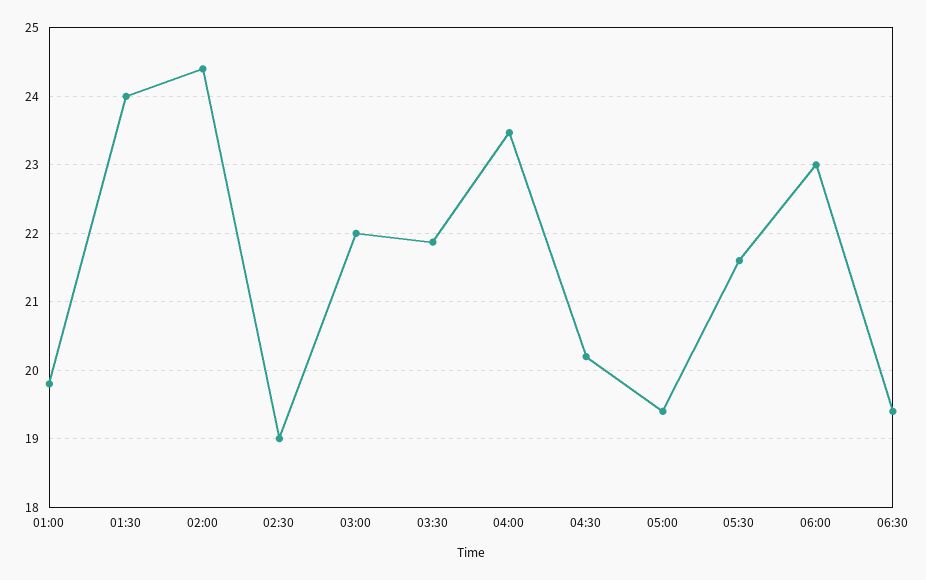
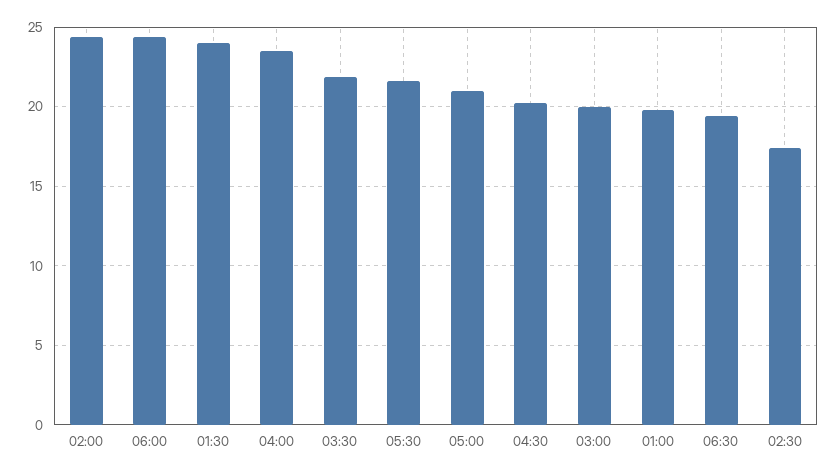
02:30: 19 -> 17.5
03:00: 22 -> 20
05:00: 19.4 -> 21
06:00: 23 -> 24.5

